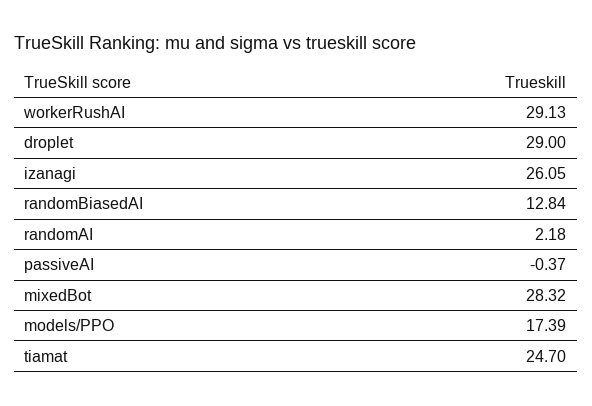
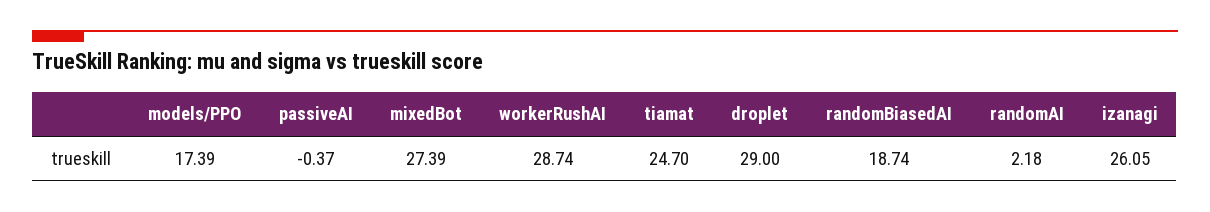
workerRushAI: 29.13 -> 28.74
randomBiasedAI: 12.84 -> 18.74
mixedBot: 28.32 -> 27.39

